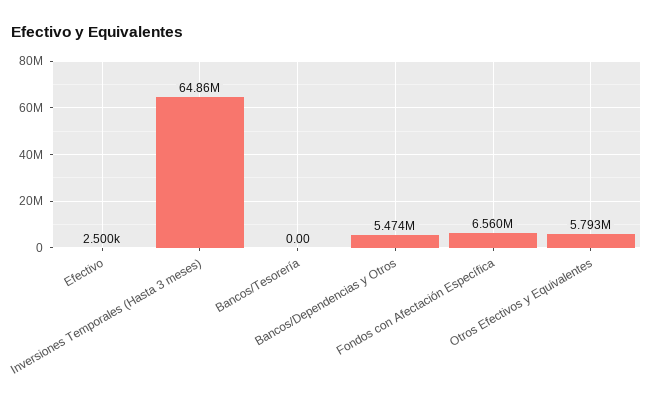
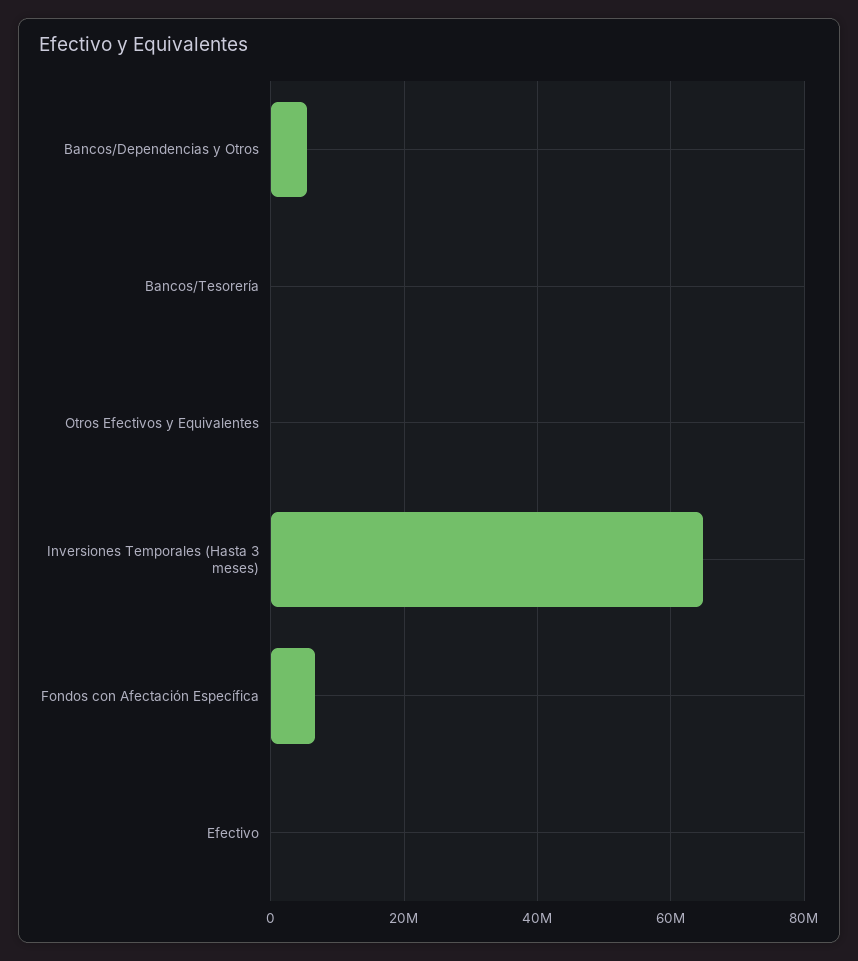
Otros Efectivos y Equivalentes: 5793000 -> 0

